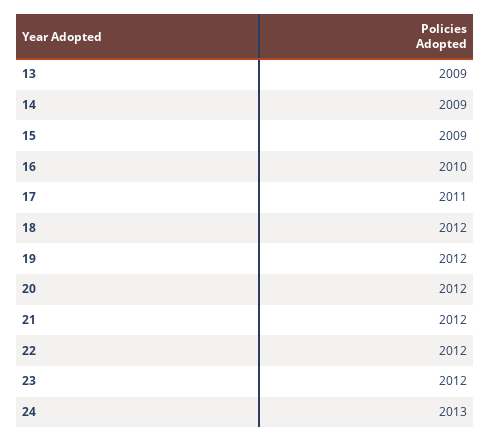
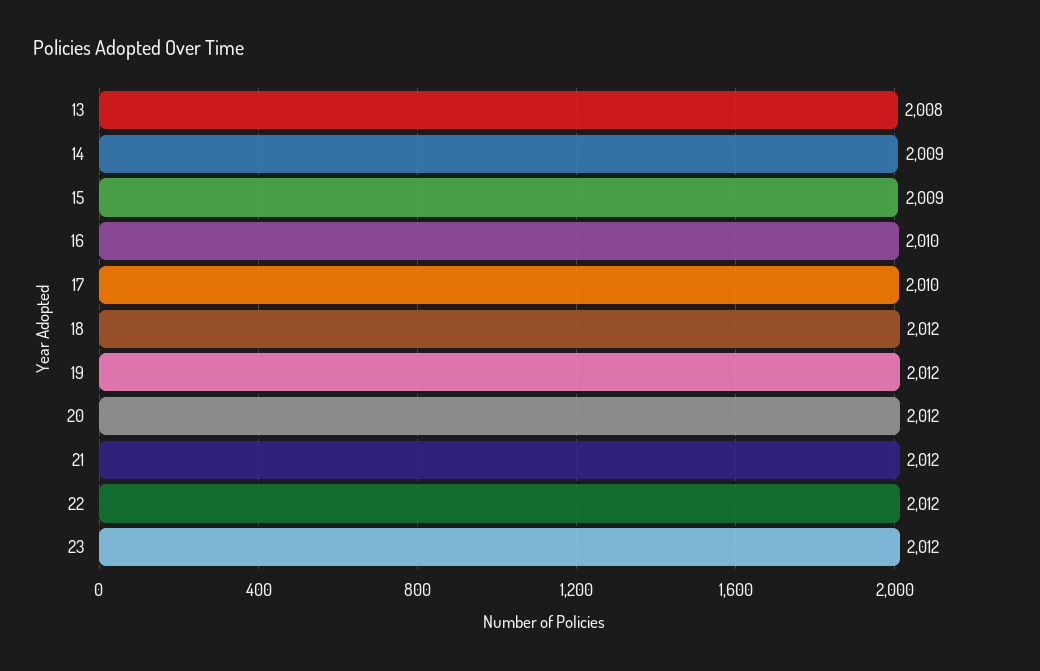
13: 2009 -> 2008
17: 2011 -> 2010
24: 2013 -> none

